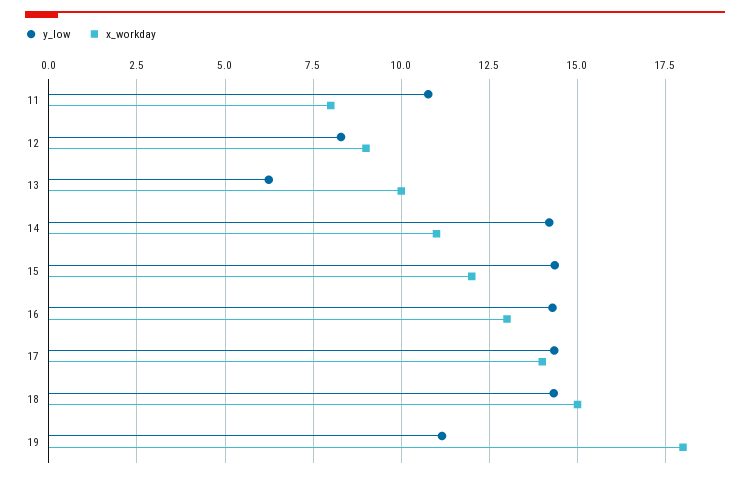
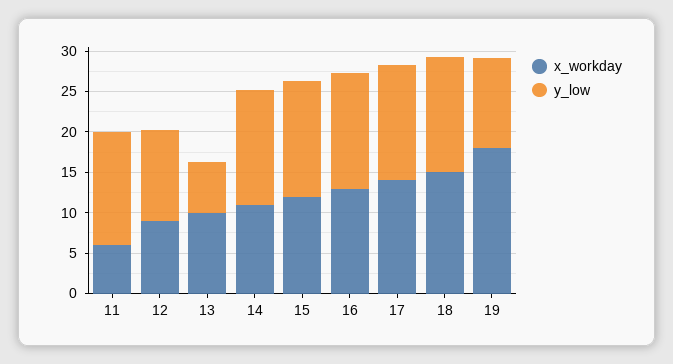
y_low, 11: 10.75 -> 14
x_workday, 11: 8 -> 6
y_low, 12: 8.25 -> 11

